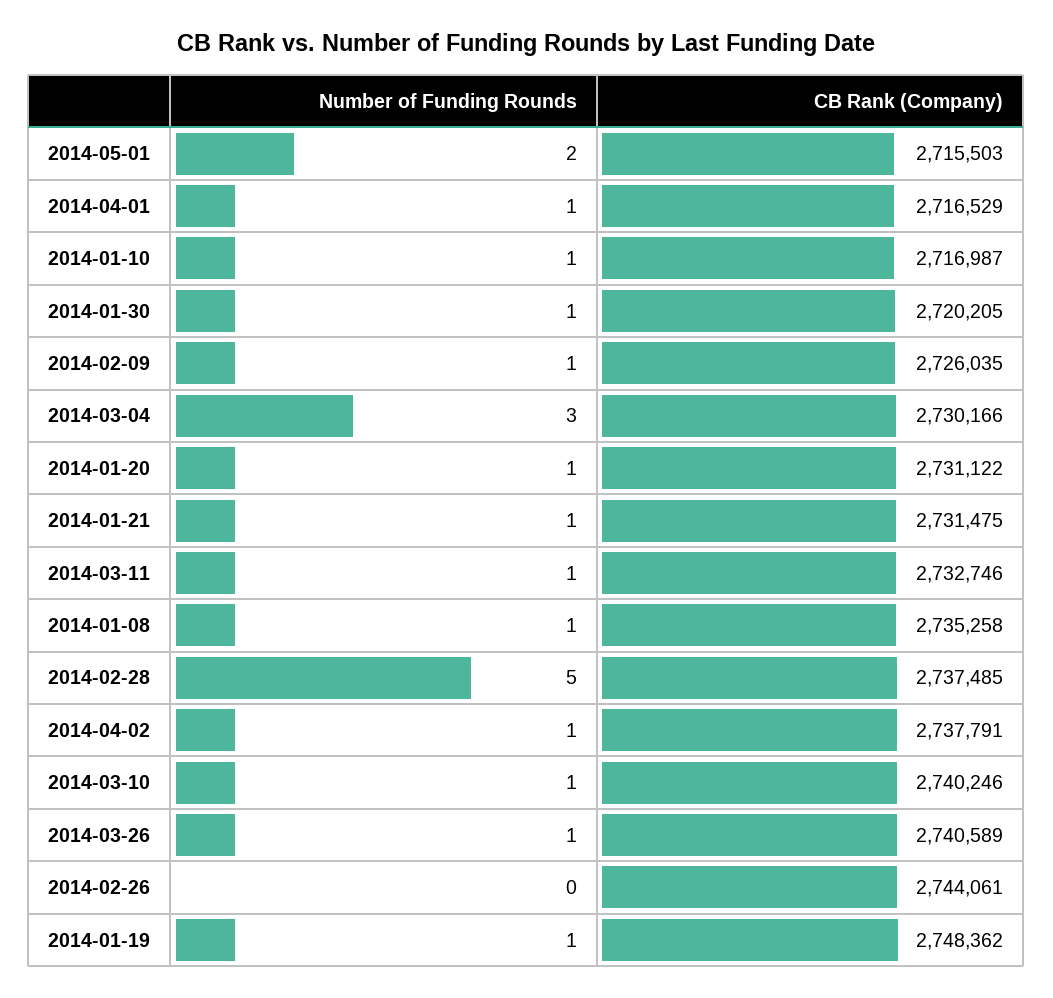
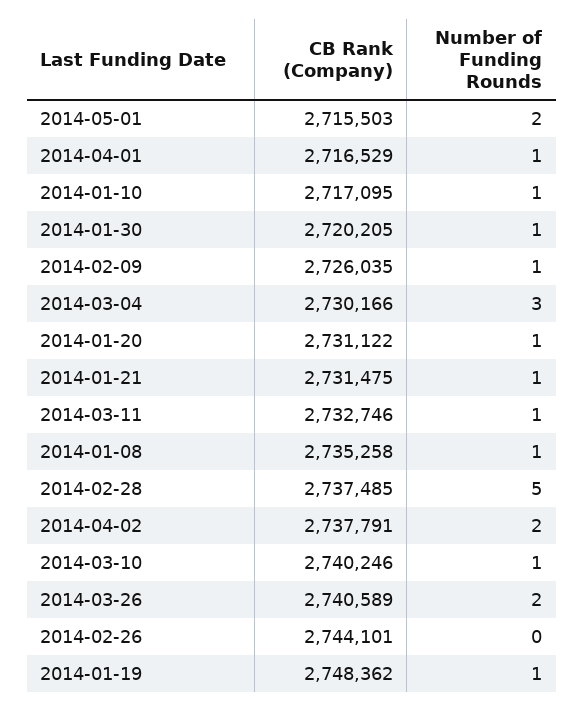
CB Rank (Company), 2014-01-10: 2716987 -> 2717095
Number of Funding Rounds, 2014-04-02: 1 -> 2
Number of Funding Rounds, 2014-03-26: 1 -> 2
CB Rank (Company), 2014-02-26: 2744061 -> 2744101

